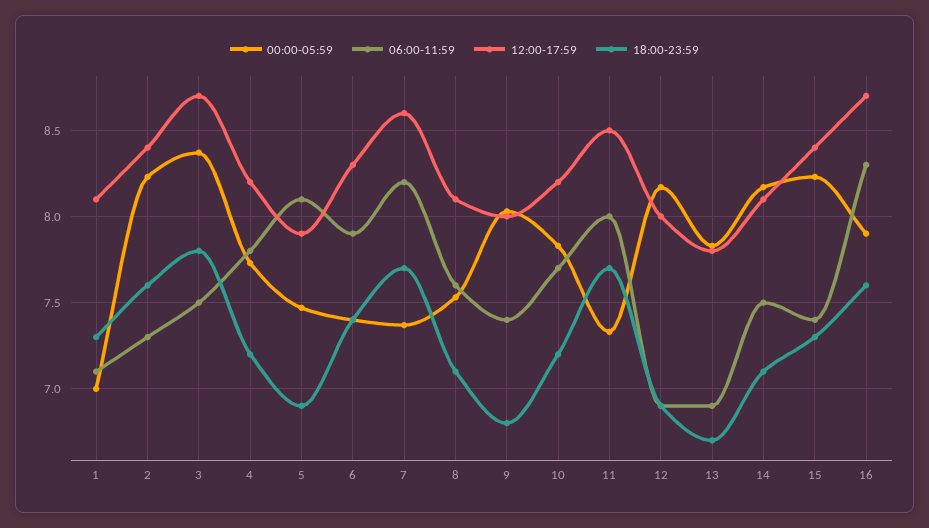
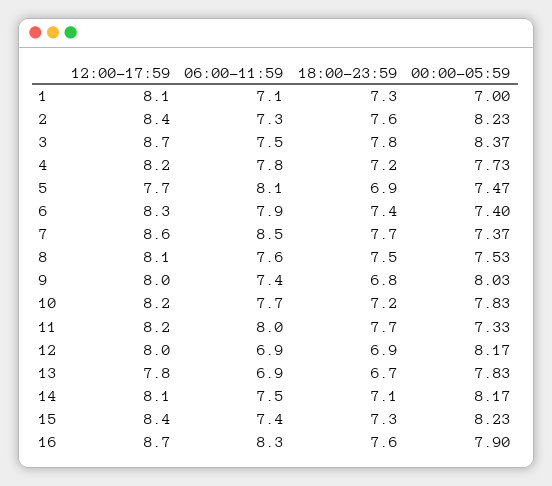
12:00-17:59, 5: 7.9 -> 7.7
06:00-11:59, 7: 8.2 -> 8.5
18:00-23:59, 8: 7.1 -> 7.5
12:00-17:59, 11: 8.5 -> 8.2

